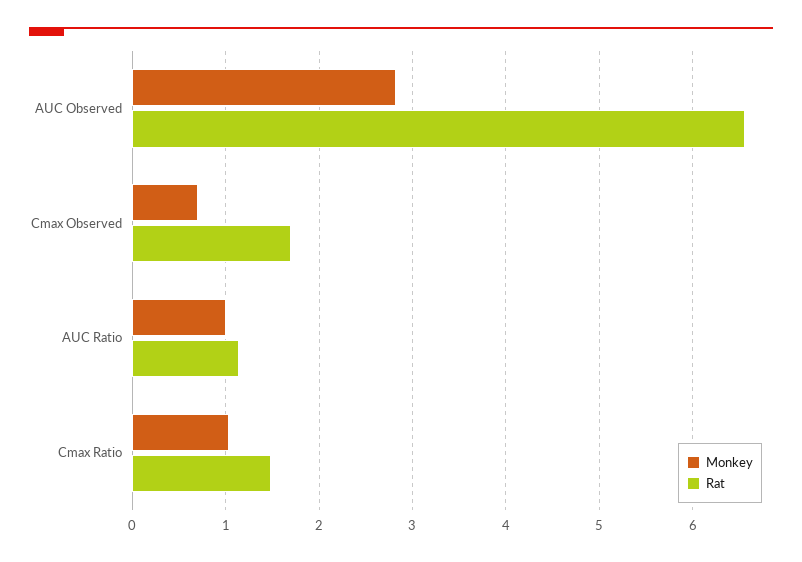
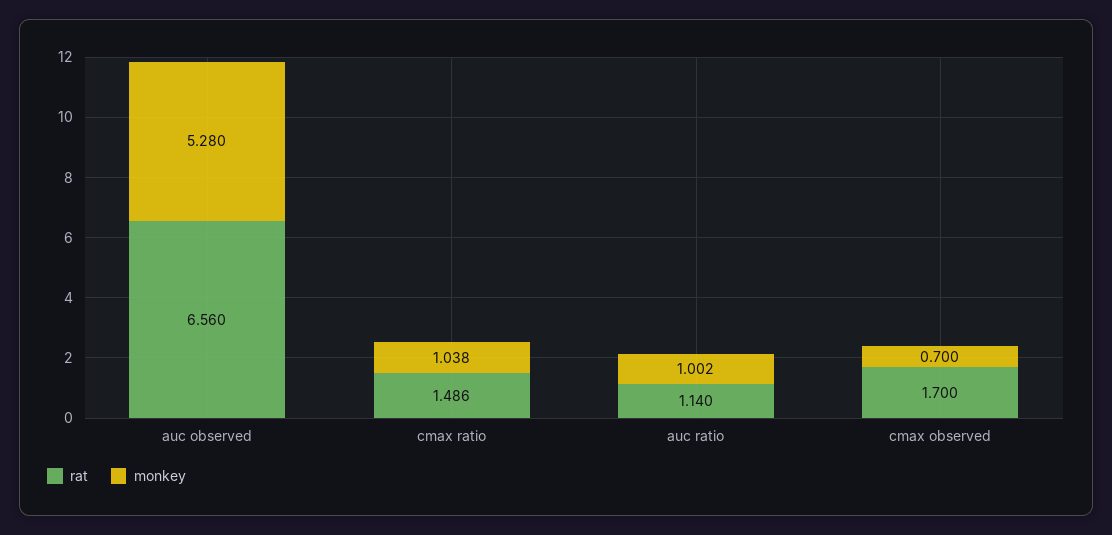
Monkey, AUC Observed: 2.8 -> 5.28

